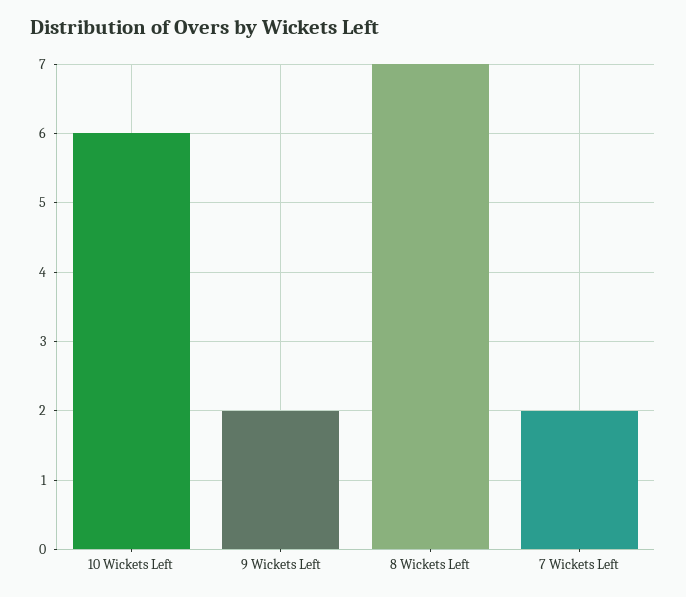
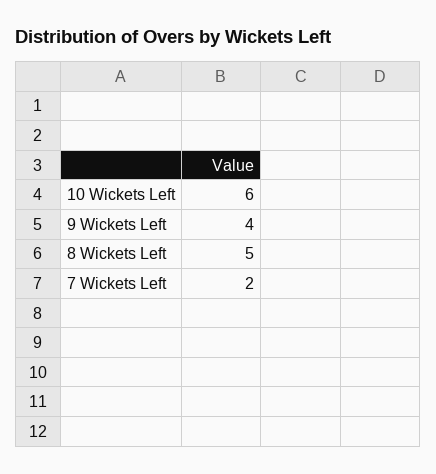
9 Wickets Left: 2 -> 4
8 Wickets Left: 7 -> 5

